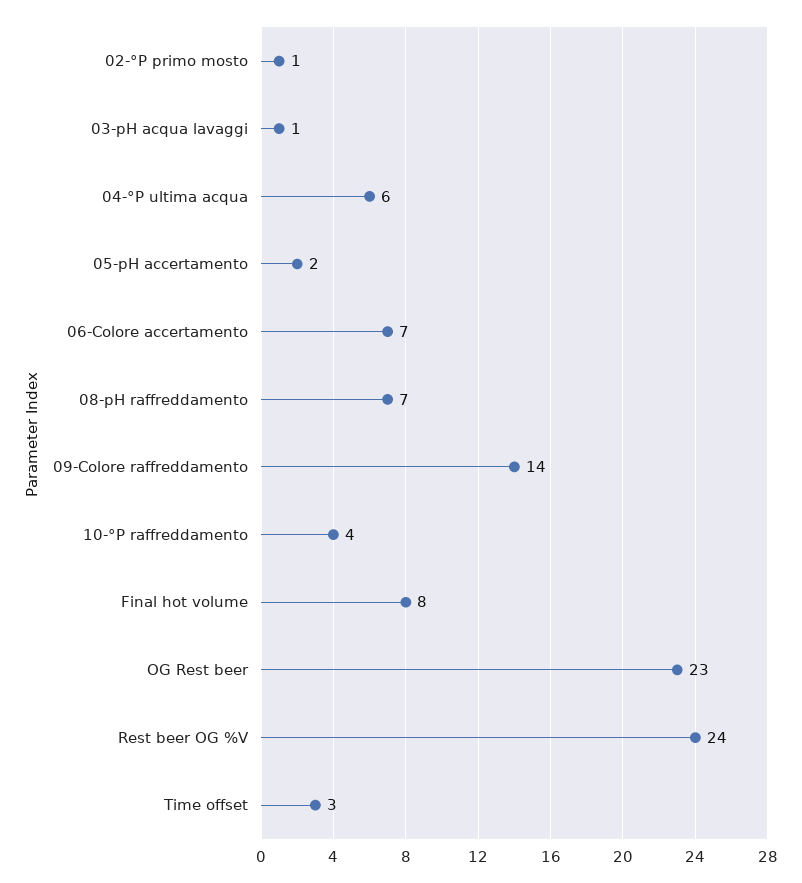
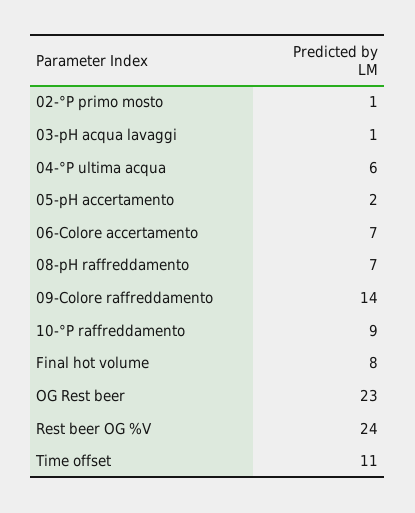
10-°P raffreddamento: 4 -> 9
Time offset: 3 -> 11

